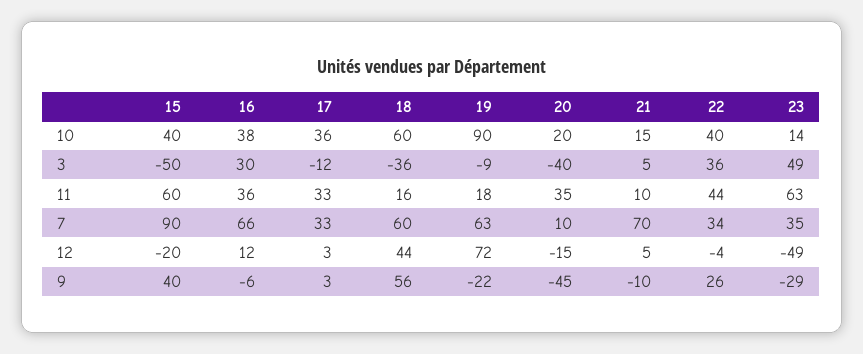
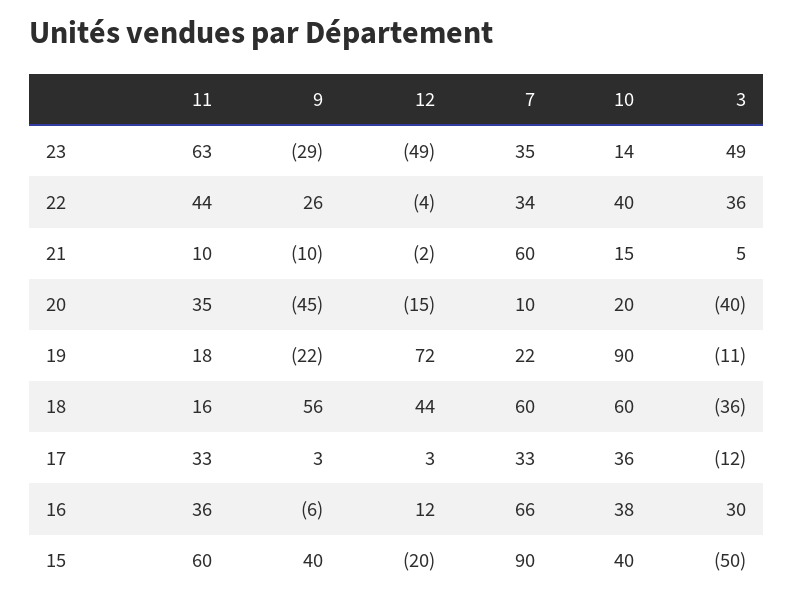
19, 3: -9 -> -11
19, 7: 63 -> 22
21, 7: 70 -> 60
21, 12: 5 -> -2

